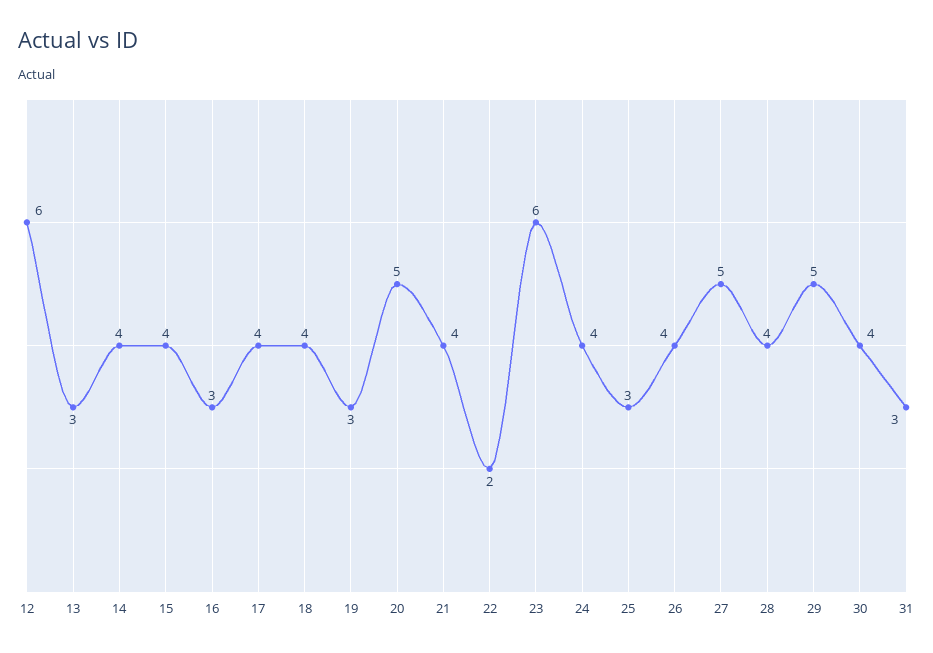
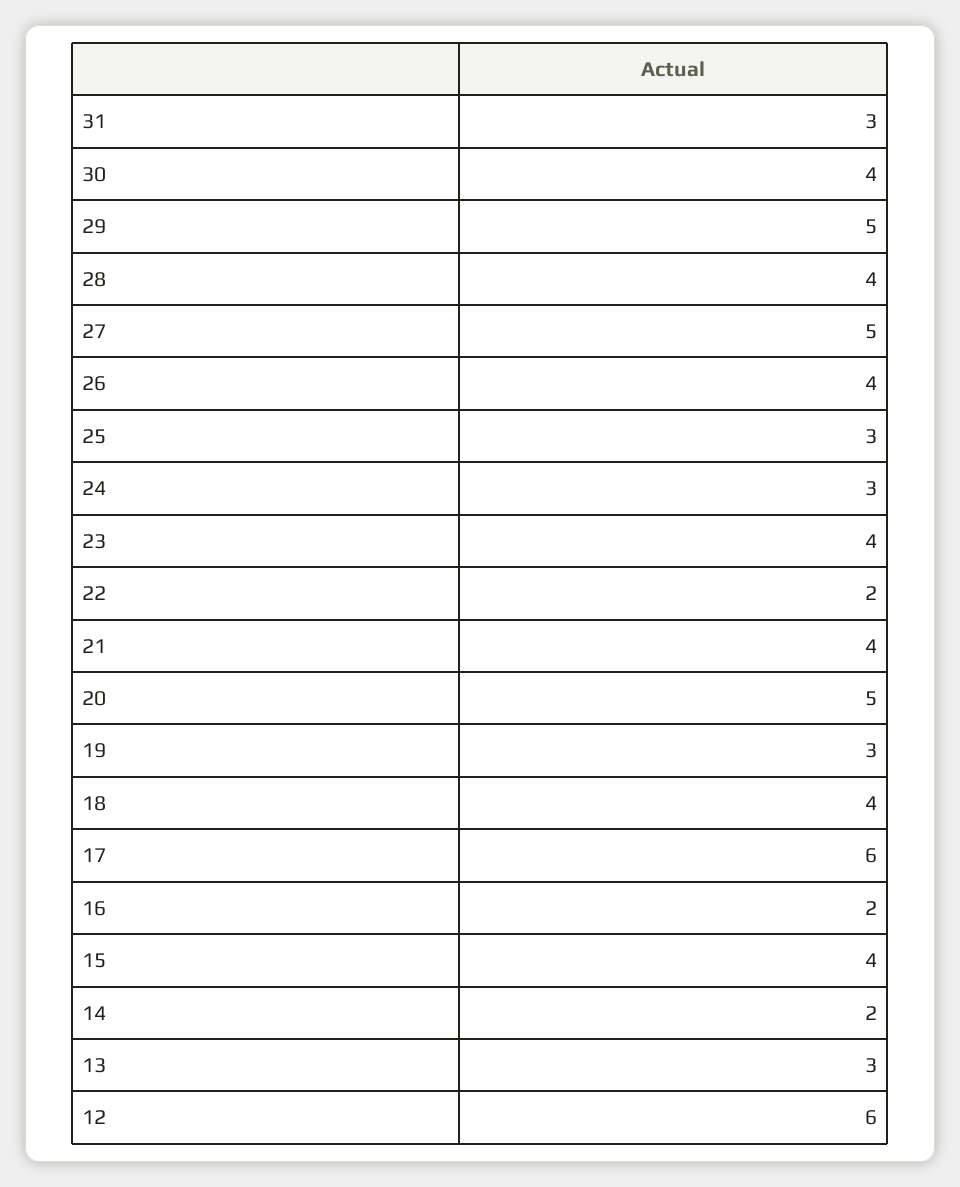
14: 4 -> 2
16: 3 -> 2
17: 4 -> 6
23: 6 -> 4
24: 4 -> 3

